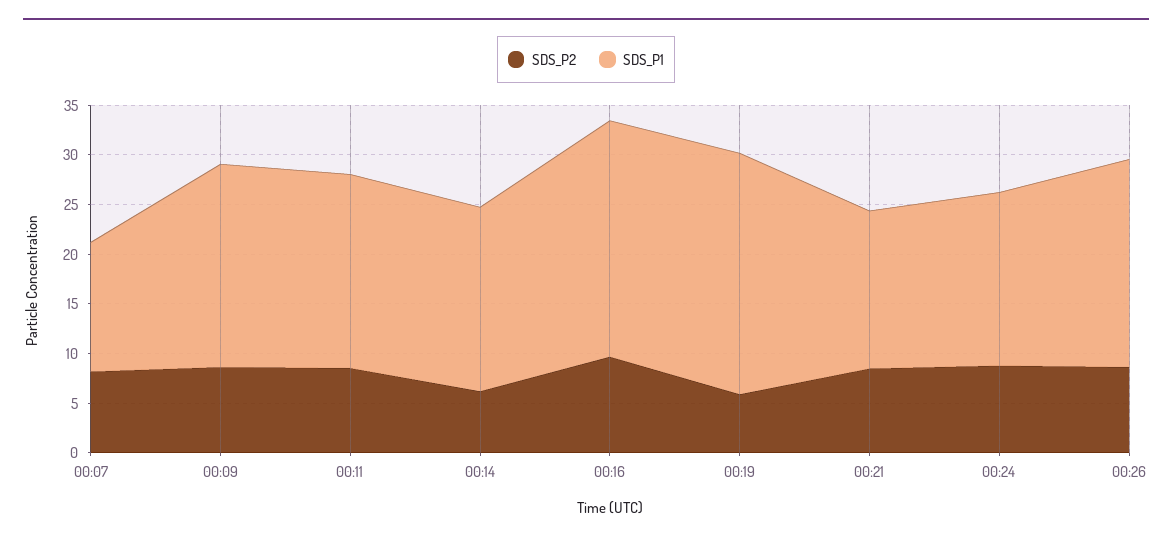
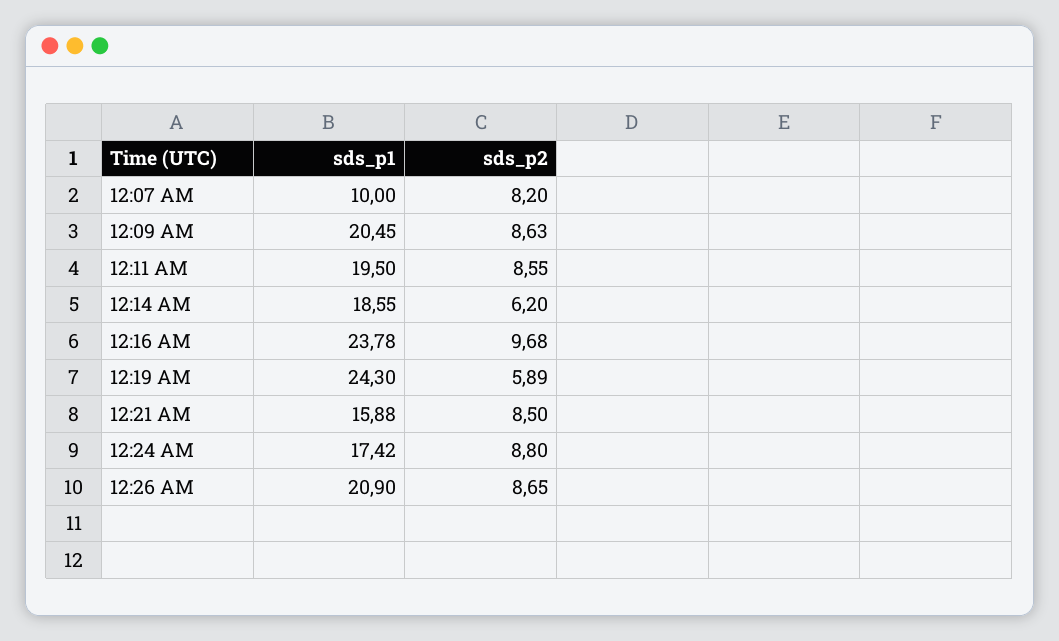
SDS_P1, 00:07: 13 -> 10

